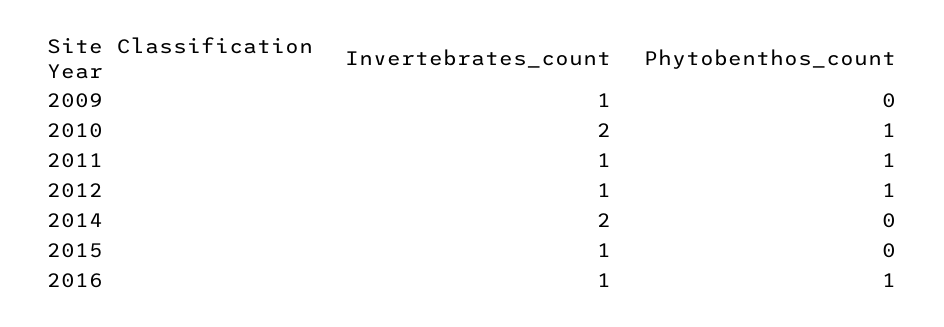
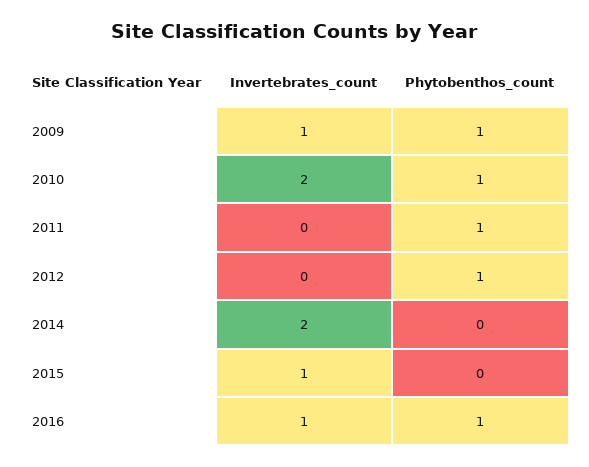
Phytobenthos_count, 2009: 0 -> 1
Invertebrates_count, 2011: 1 -> 0
Invertebrates_count, 2012: 1 -> 0

